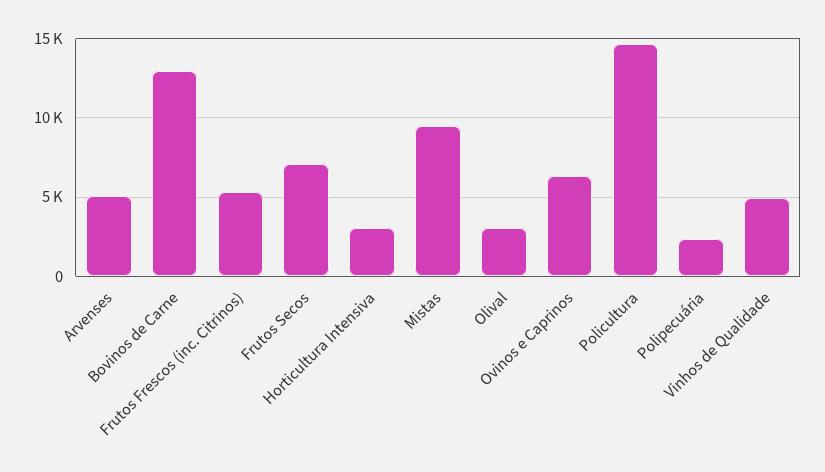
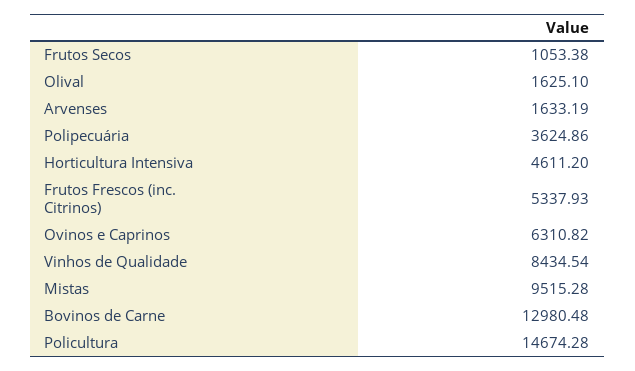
Arvenses: 5000 -> 1633.19
Frutos Secos: 7000 -> 1053.38
Horticultura Intensiva: 3000 -> 4611.2
Olival: 3000 -> 1625.1
Polipecuária: 2500 -> 3624.86
Vinhos de Qualidade: 5000 -> 8434.54

